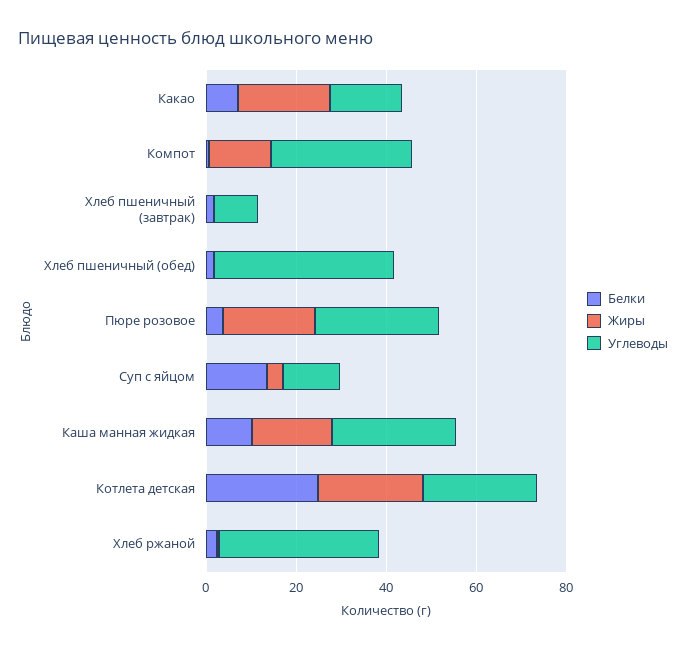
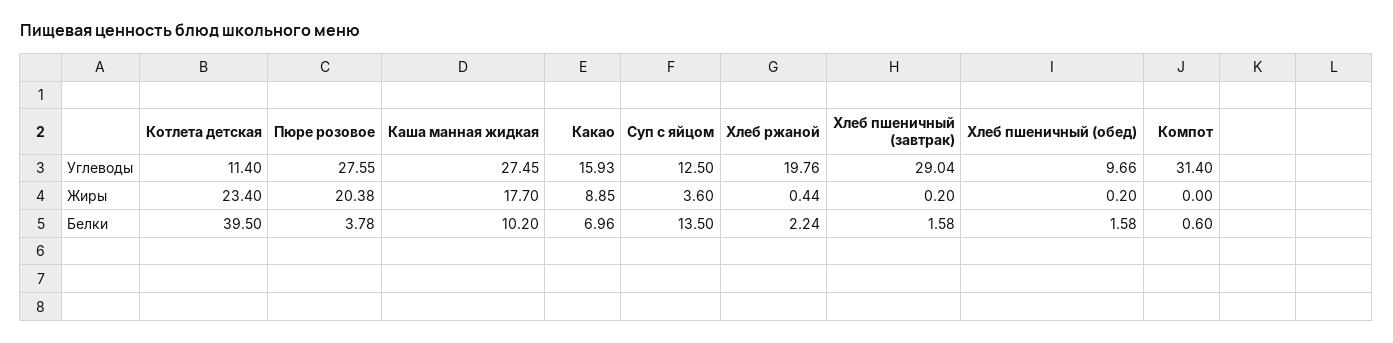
Жиры, Какао: 20 -> 8.85
Жиры, Компот: 15 -> 0
Углеводы, Хлеб пшеничный (завтрак): 10 -> 29.04
Углеводы, Хлеб пшеничный (обед): 40 -> 9.66
Белки, Котлета детская: 25 -> 39.5
Углеводы, Котлета детская: 25 -> 11.4
Углеводы, Хлеб ржаной: 35 -> 19.76

